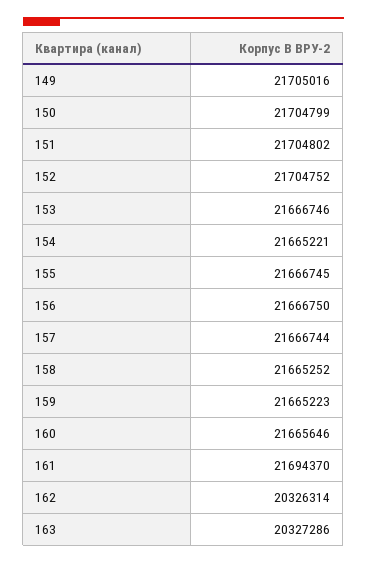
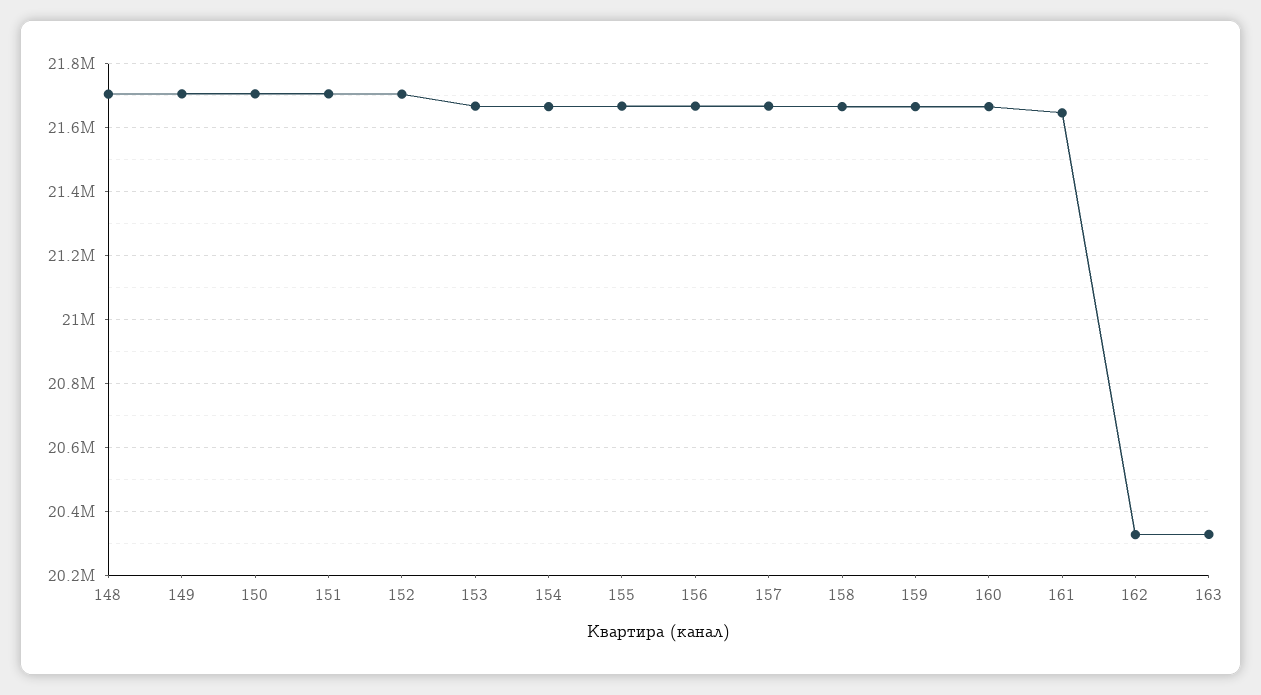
161: 21694370 -> 21640000
148: none -> 21700000

